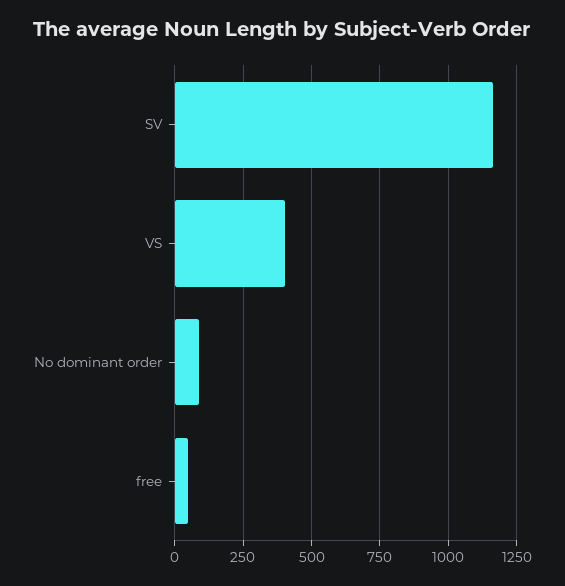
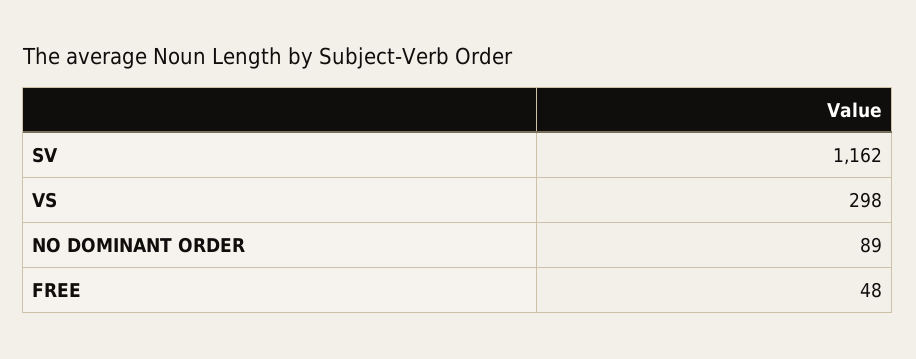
VS: 400 -> 298

